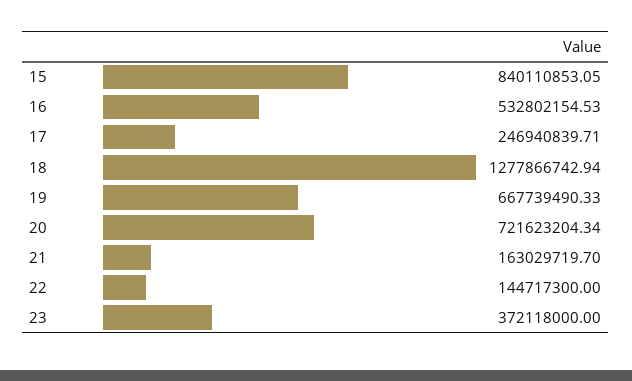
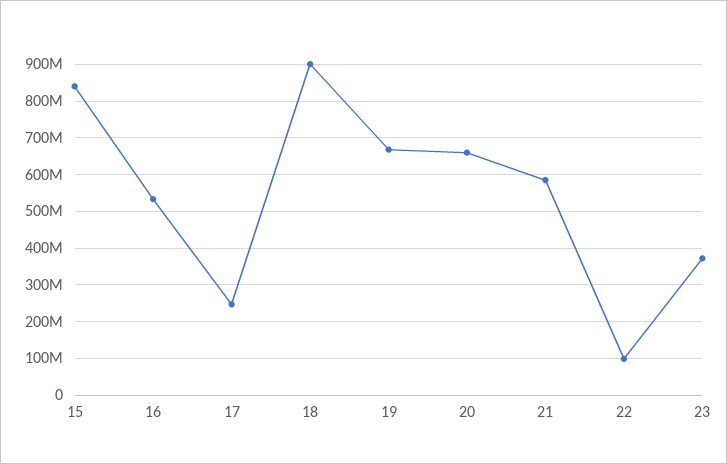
18: 1277866742.94 -> 900000000
20: 721623204.34 -> 660000000
21: 163029719.7 -> 580000000
22: 144717300 -> 100000000

